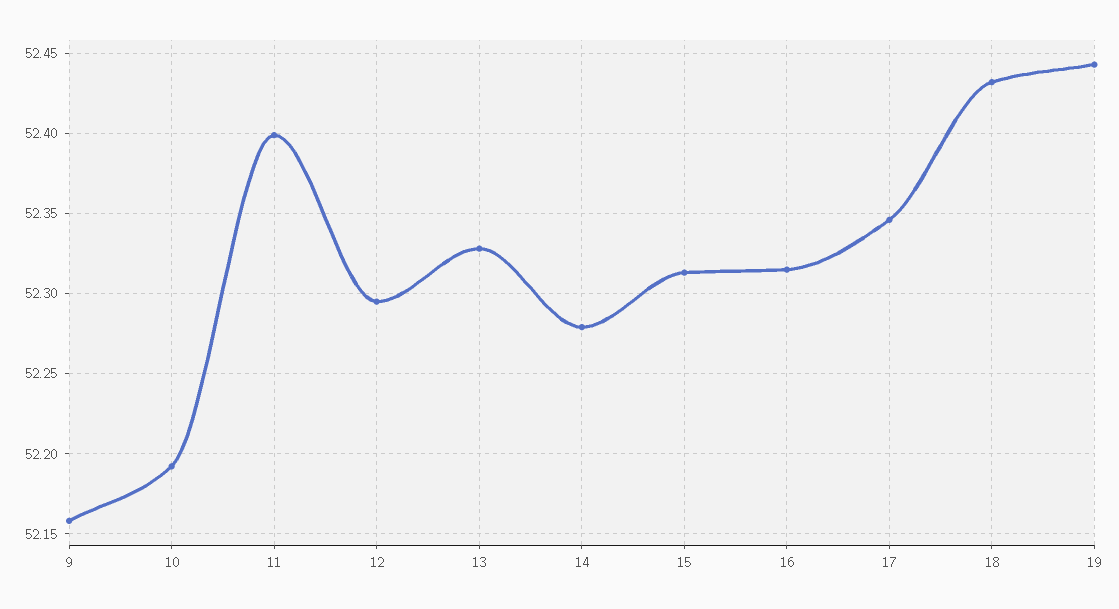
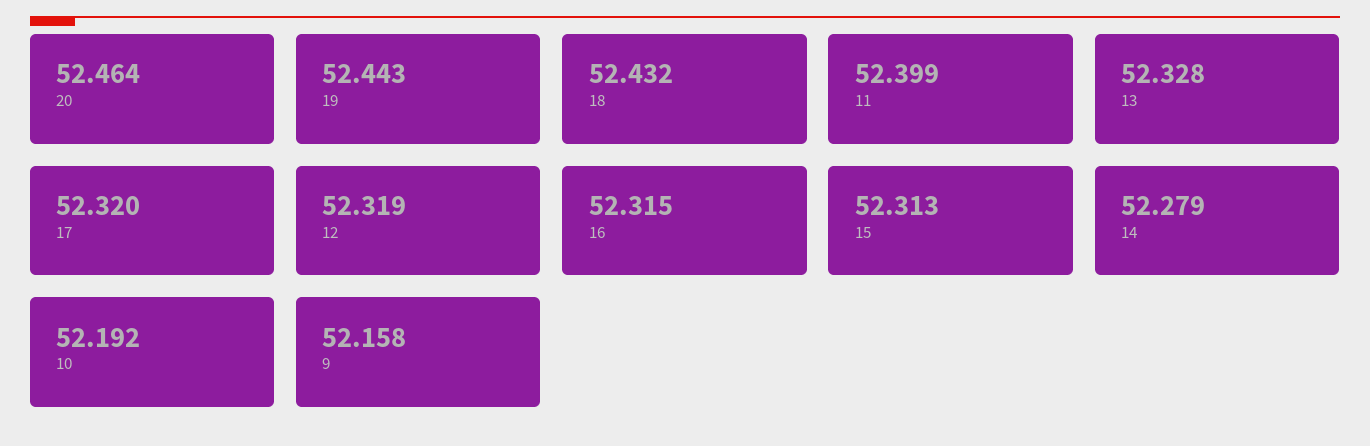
12: 52.295 -> 52.319
17: 52.345 -> 52.32
20: none -> 52.464

